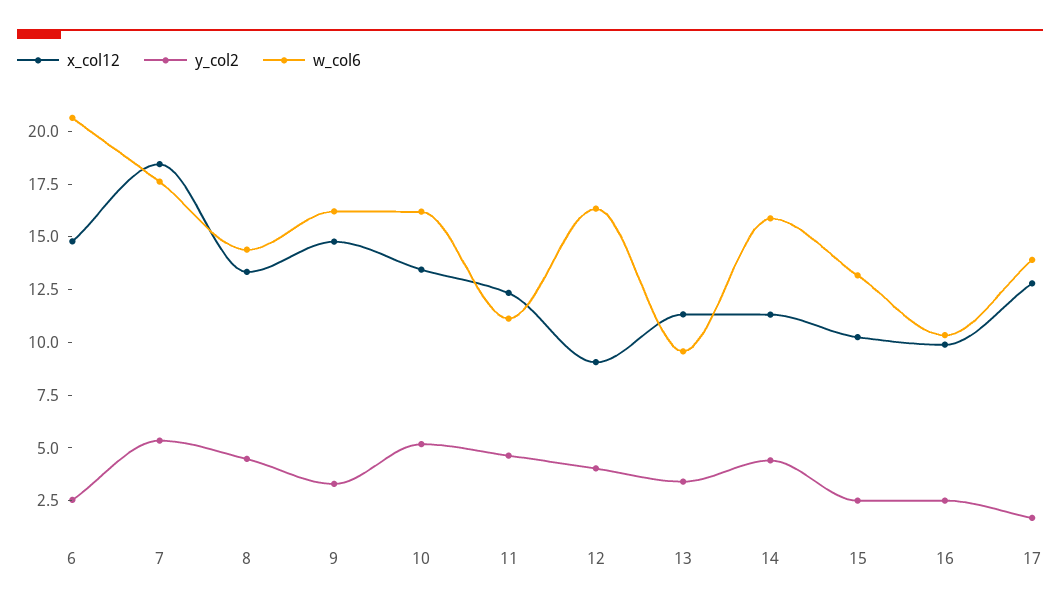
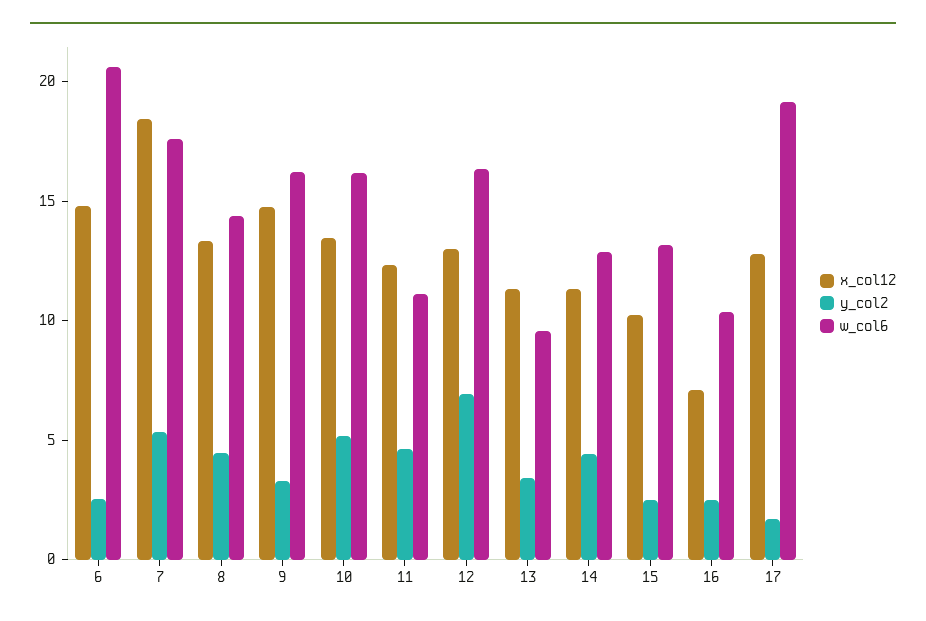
x_col12, 12: 9 -> 13
y_col2, 12: 4 -> 7
w_col6, 14: 16 -> 13
x_col12, 16: 10 -> 7
w_col6, 17: 14 -> 19

